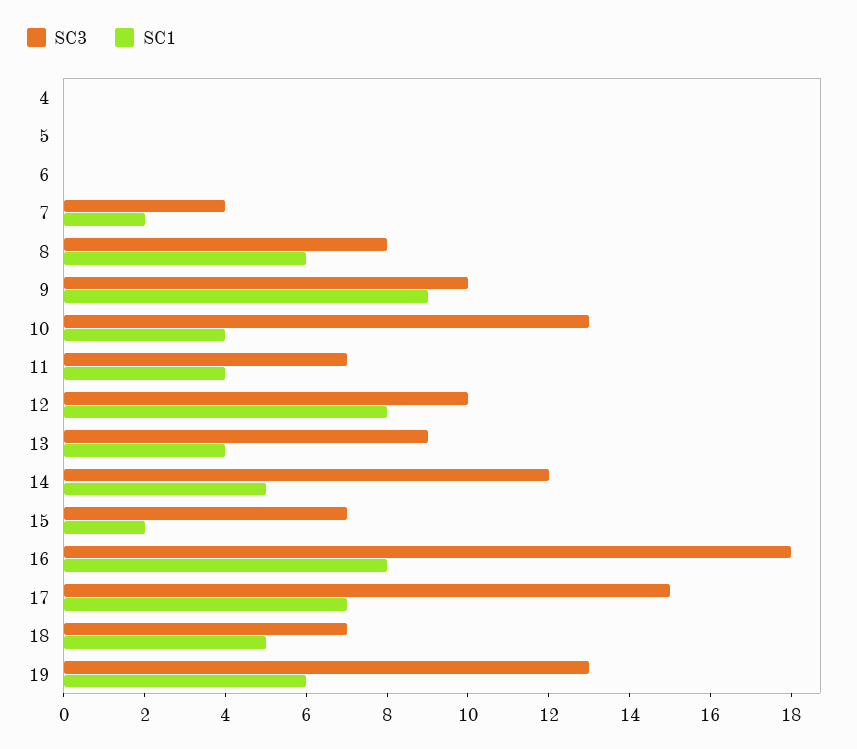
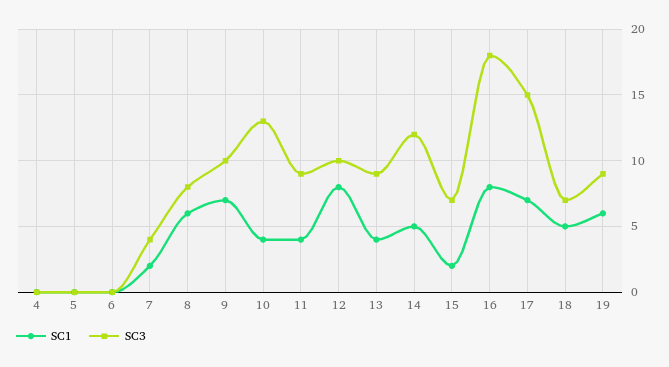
SC1, 9: 9 -> 7
SC3, 11: 7 -> 9
SC3, 19: 13 -> 9

